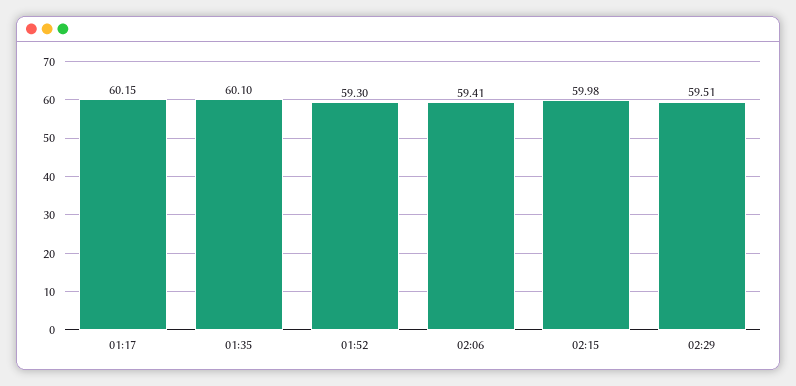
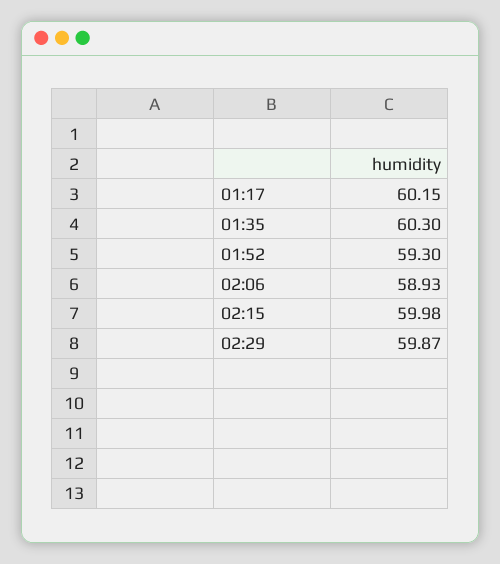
01:35: 60.1 -> 60.3
02:06: 59.41 -> 58.93
02:29: 59.51 -> 59.87

